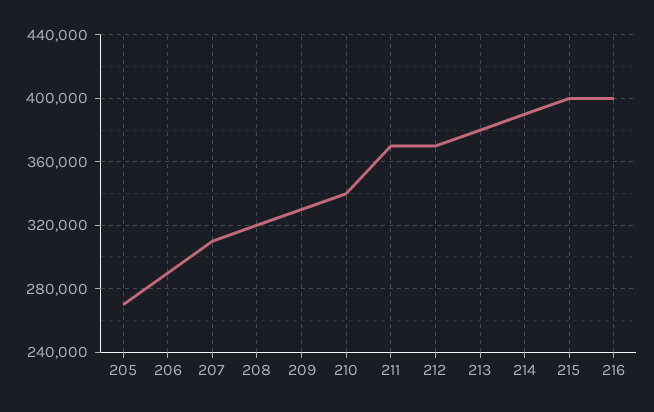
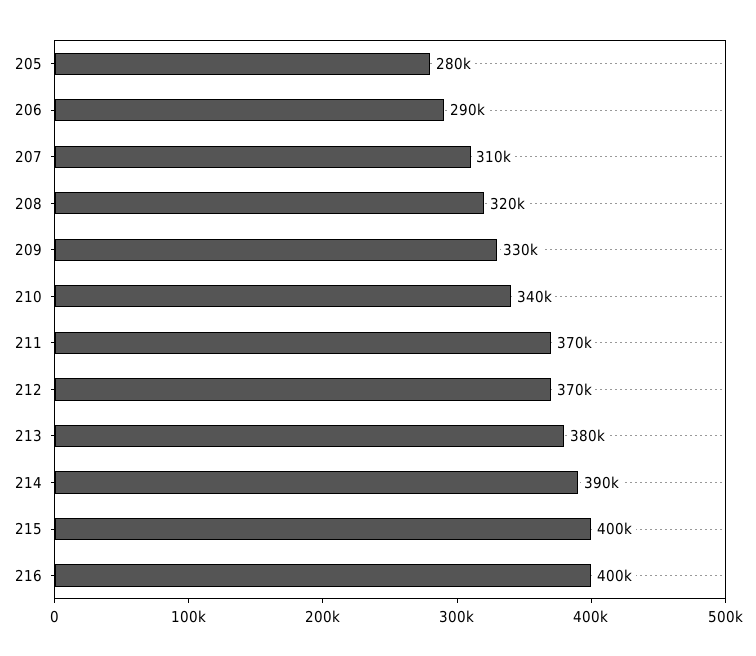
205: 270000 -> 280000

